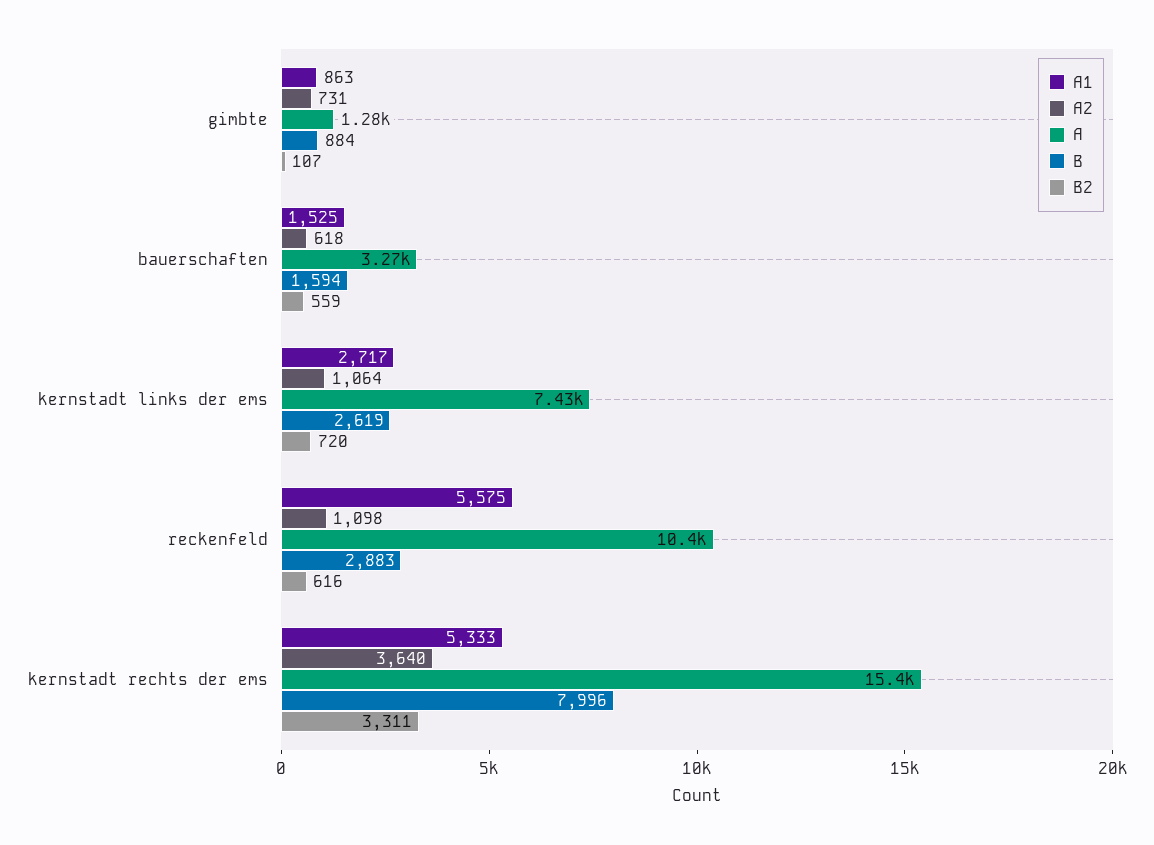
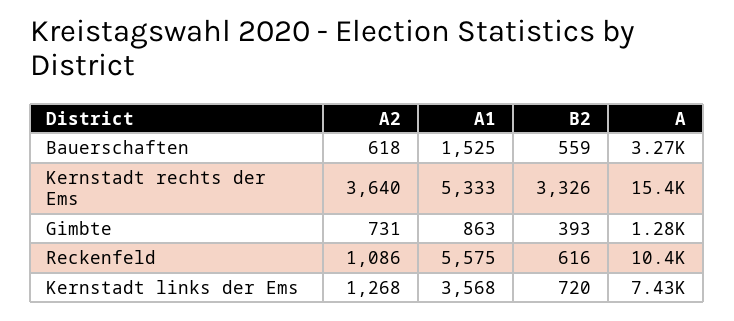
B, gimbte: 884 -> none
B2, gimbte: 107 -> 393
B, bauerschaften: 1594 -> none
A1, kernstadt links der ems: 2717 -> 3568
A2, kernstadt links der ems: 1064 -> 1268
B, kernstadt links der ems: 2619 -> none
A2, reckenfeld: 1098 -> 1086
B, reckenfeld: 2883 -> none
B, kernstadt rechts der ems: 7996 -> none
B2, kernstadt rechts der ems: 3311 -> 3326

